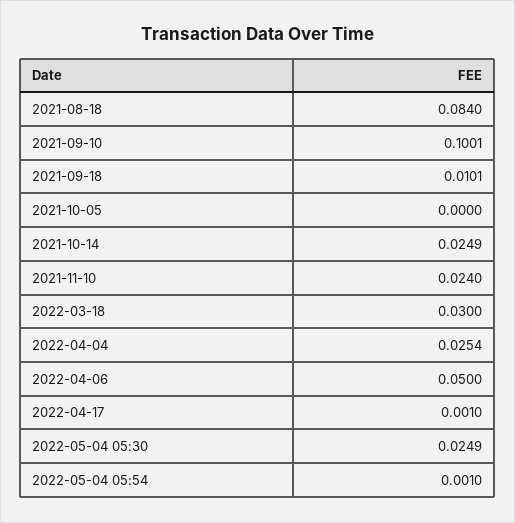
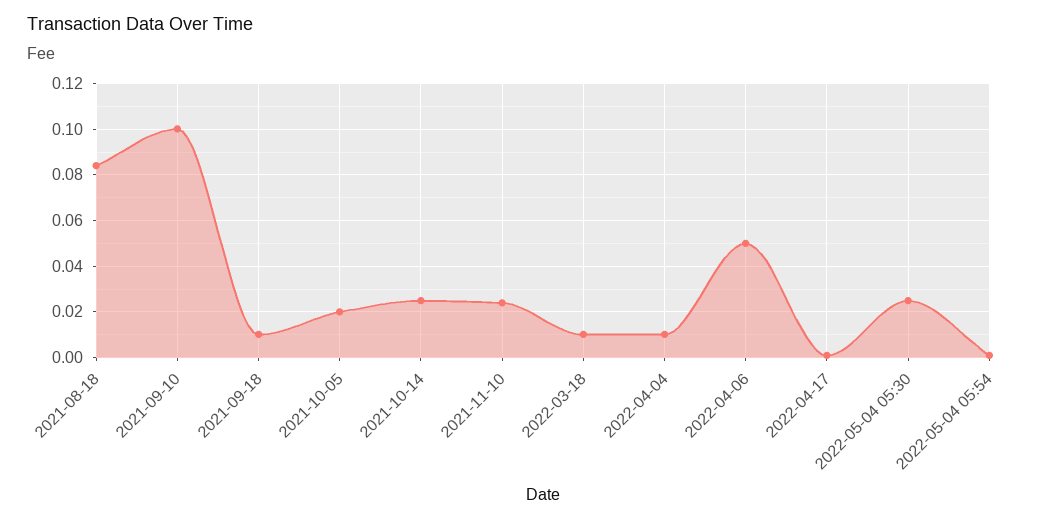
2021-10-05: 0 -> 0.02
2022-03-18: 0.03 -> 0.01
2022-04-04: 0.0254 -> 0.01

